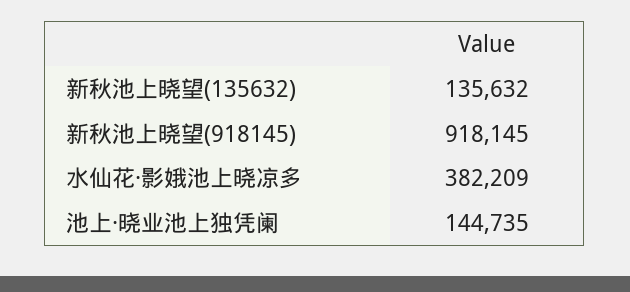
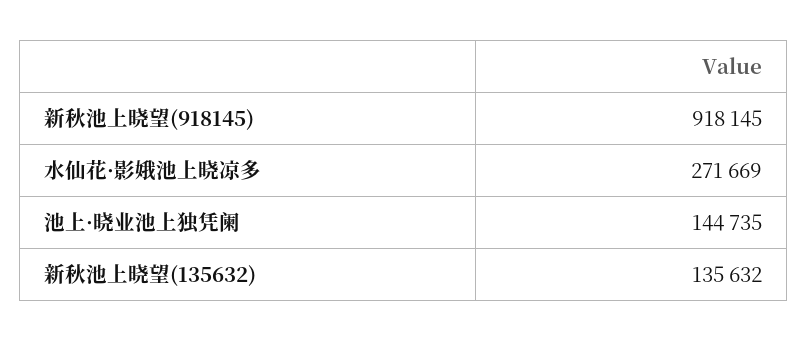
水仙花·影娥池上晓凉多: 382209 -> 271669

